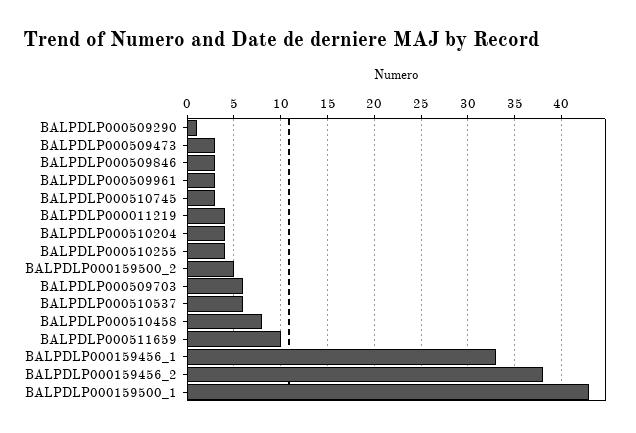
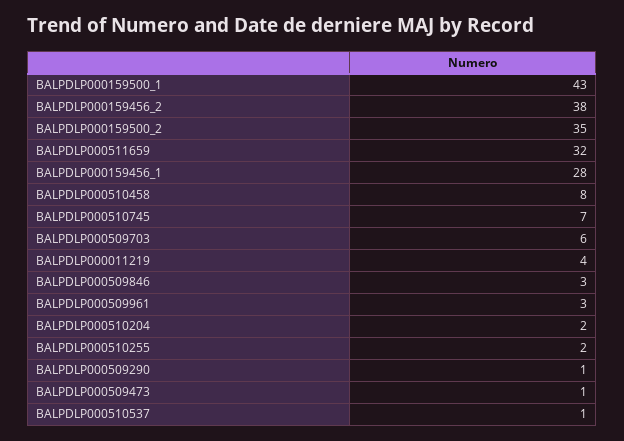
BALPDLP000509473: 3 -> 1
BALPDLP000510745: 3 -> 7
BALPDLP000510204: 4 -> 2
BALPDLP000510255: 4 -> 2
BALPDLP000159500_2: 5 -> 35
BALPDLP000510537: 6 -> 1
BALPDLP000511659: 10 -> 32
BALPDLP000159456_1: 33 -> 28

